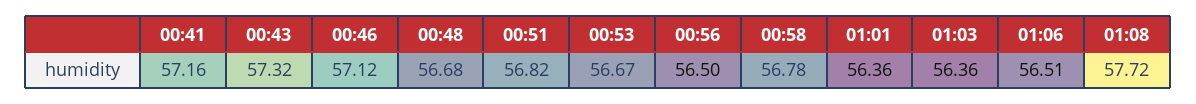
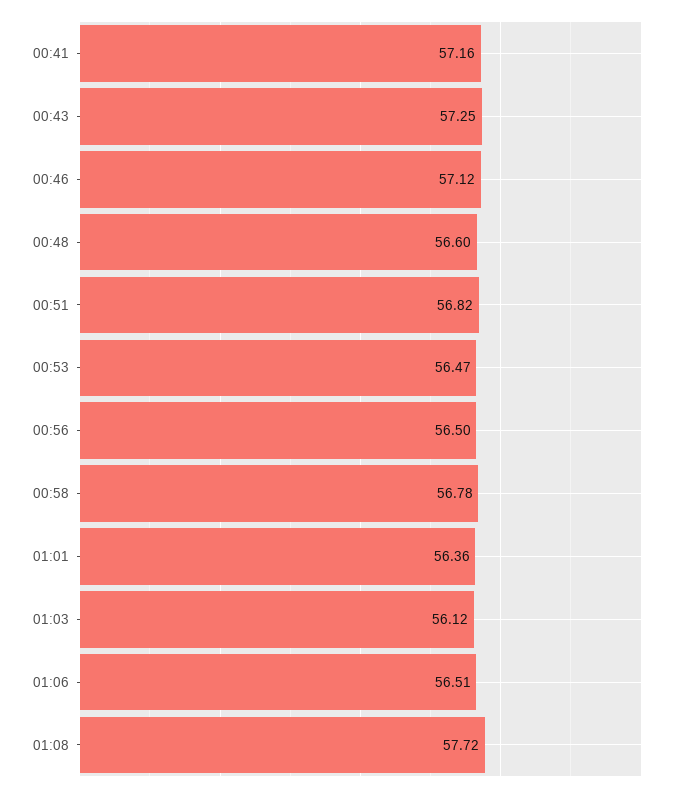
00:43: 57.32 -> 57.25
00:48: 56.68 -> 56.6
00:53: 56.67 -> 56.47
01:03: 56.36 -> 56.12

